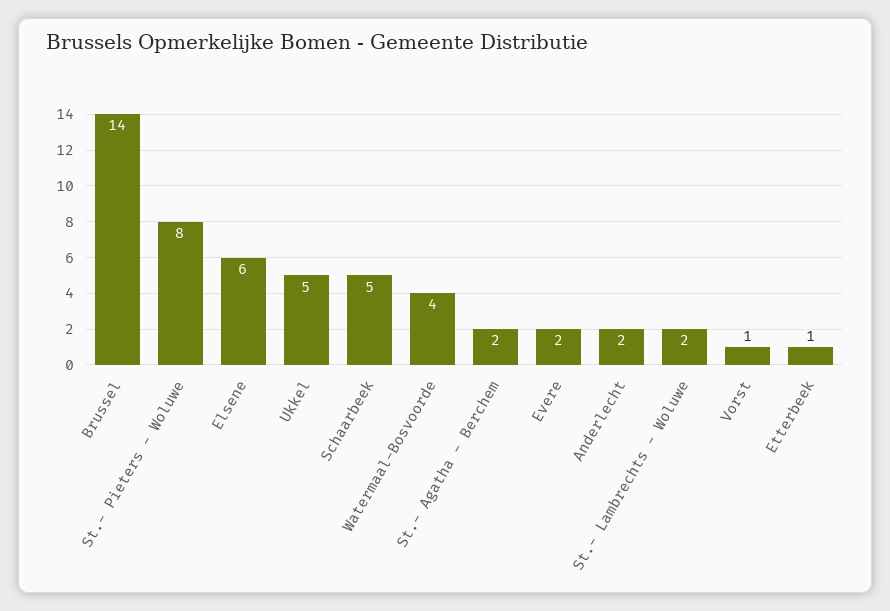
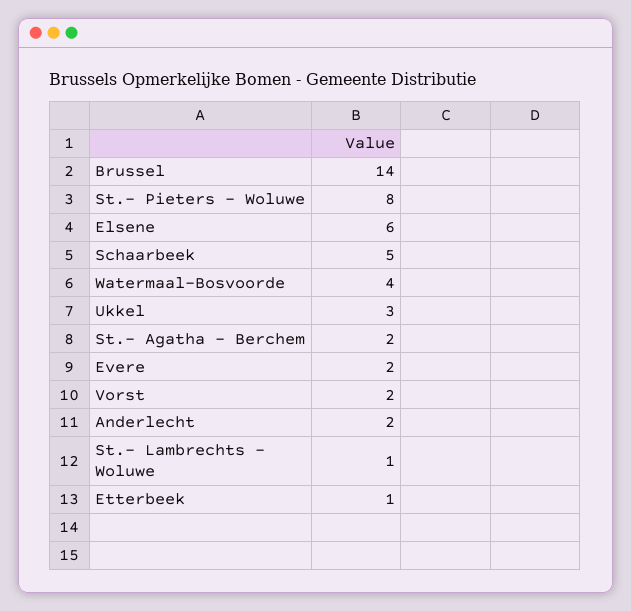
Ukkel: 5 -> 3
St.- Lambrechts - Woluwe: 2 -> 1
Vorst: 1 -> 2

